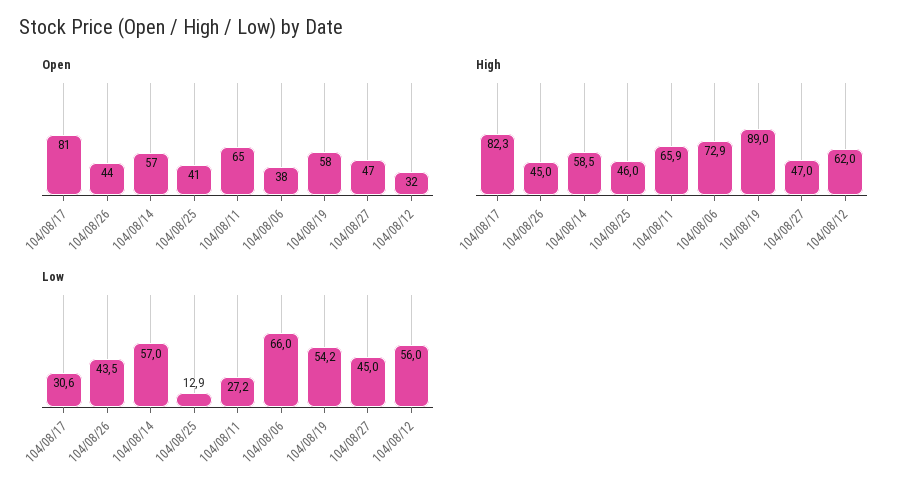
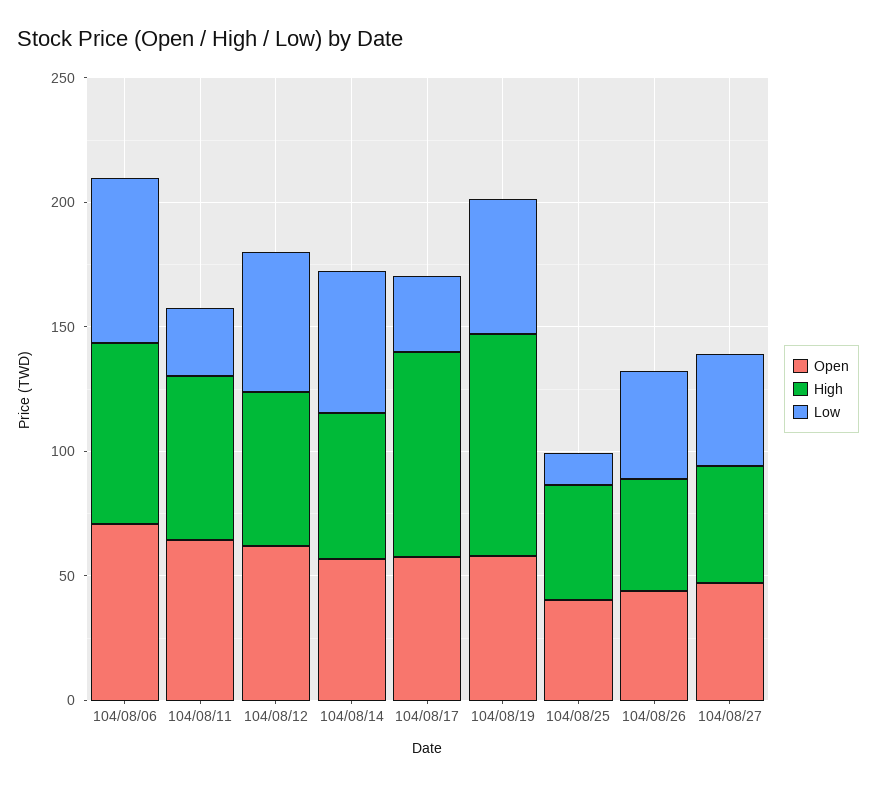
Open, 104/08/17: 81 -> 60
Open, 104/08/06: 38 -> 70
Open, 104/08/12: 32 -> 60

